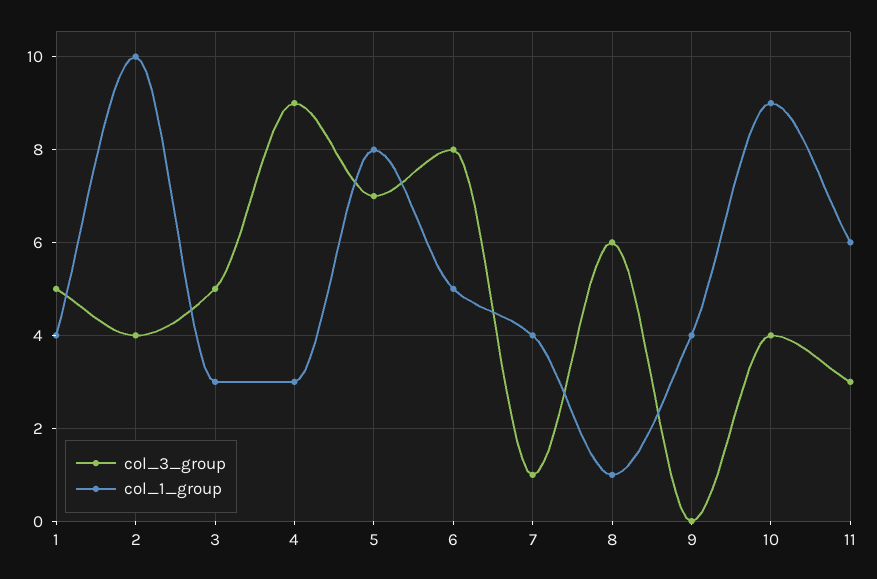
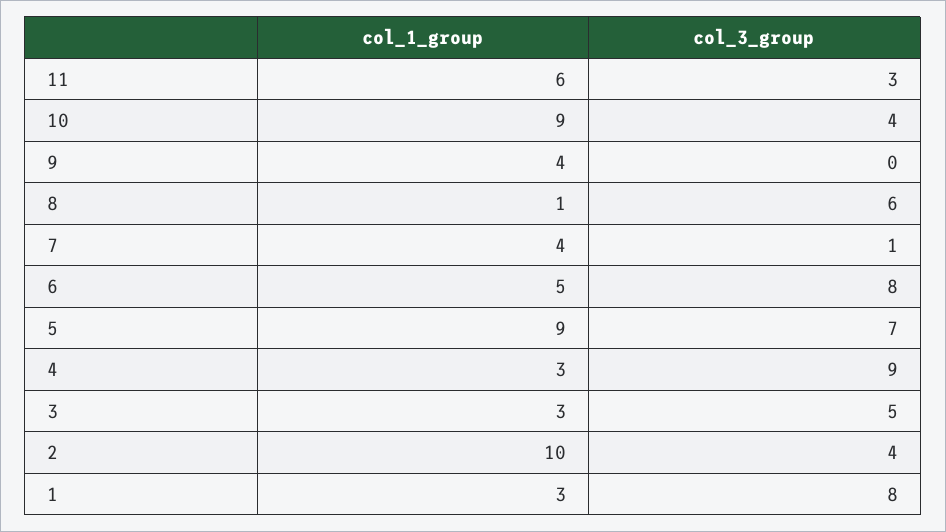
col_3_group, 1: 5 -> 8
col_1_group, 1: 4 -> 3
col_1_group, 5: 8 -> 9

